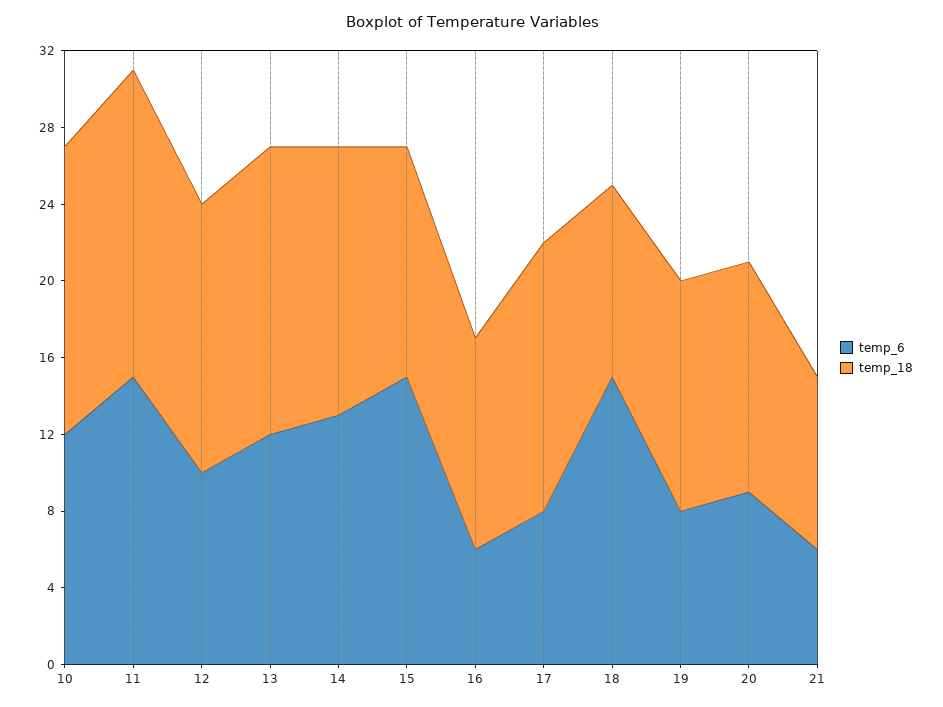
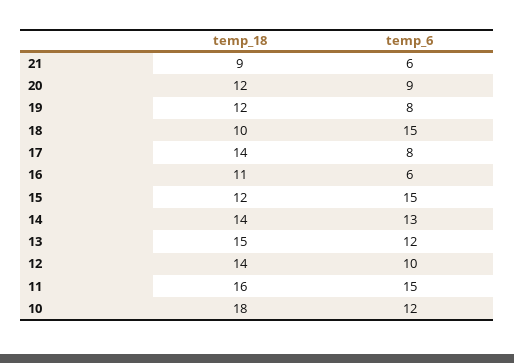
temp_18, 10: 15 -> 18

